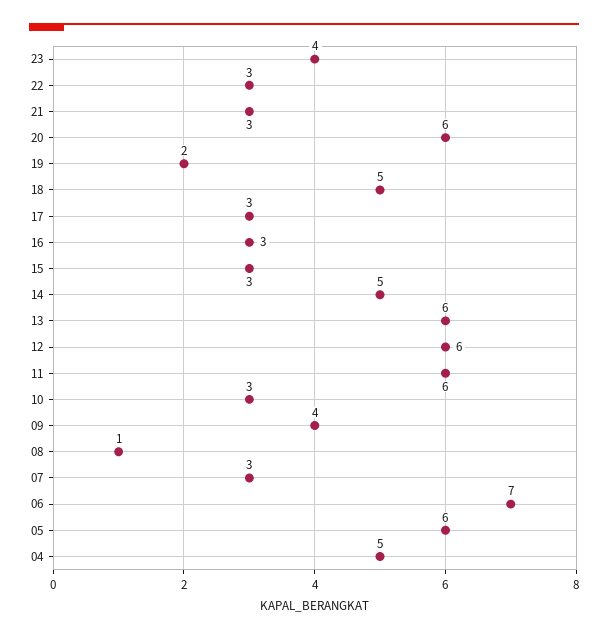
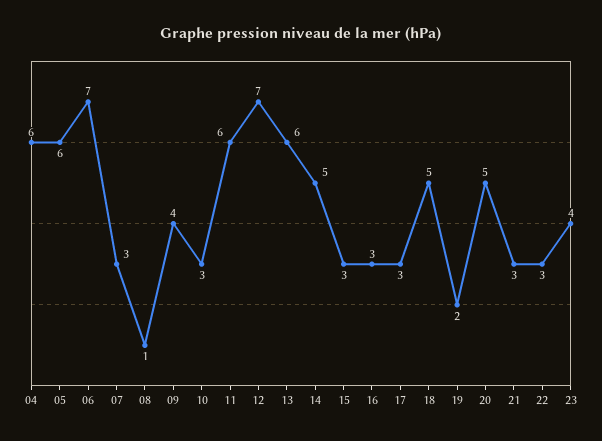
20: 6 -> 5
12: 6 -> 7
04: 5 -> 6

